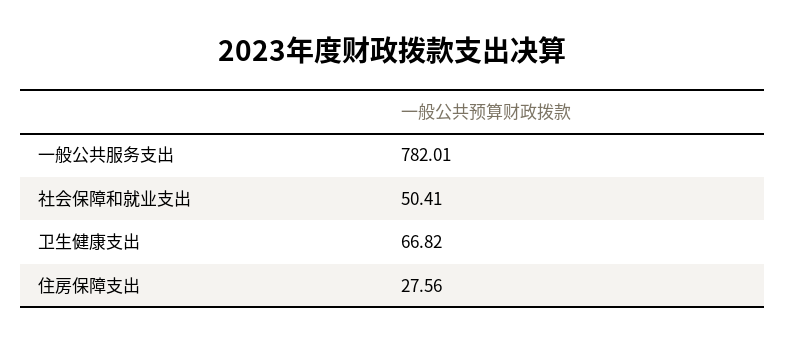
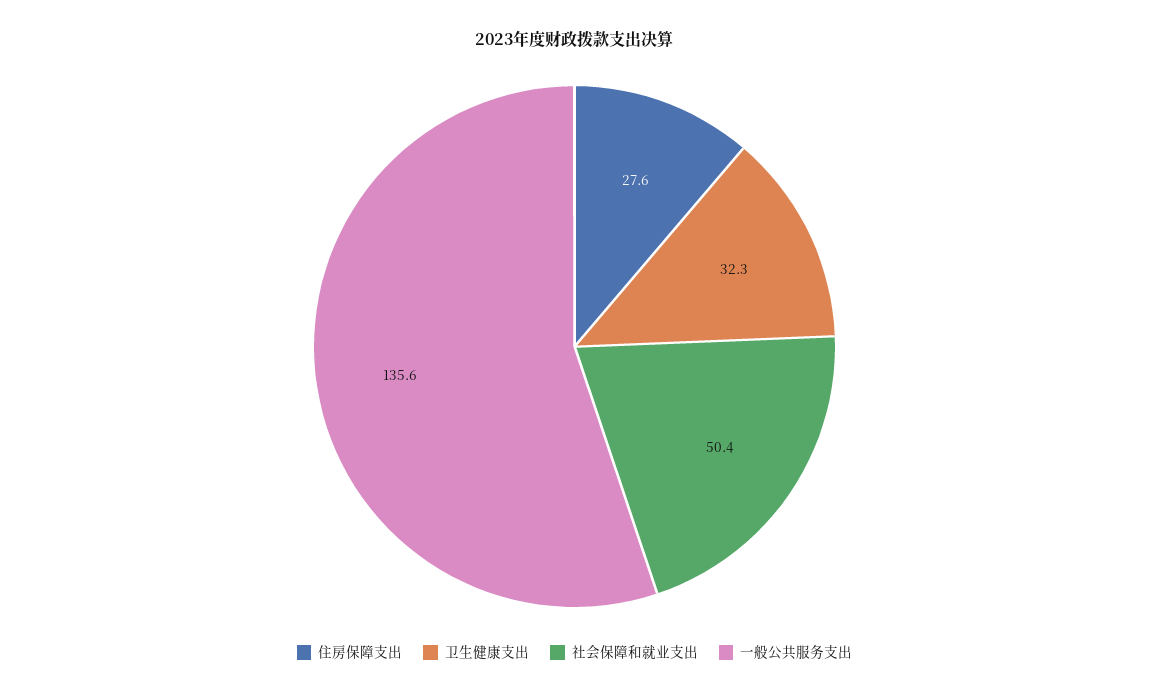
一般公共服务支出: 782.01 -> 135.6
卫生健康支出: 66.82 -> 32.3

